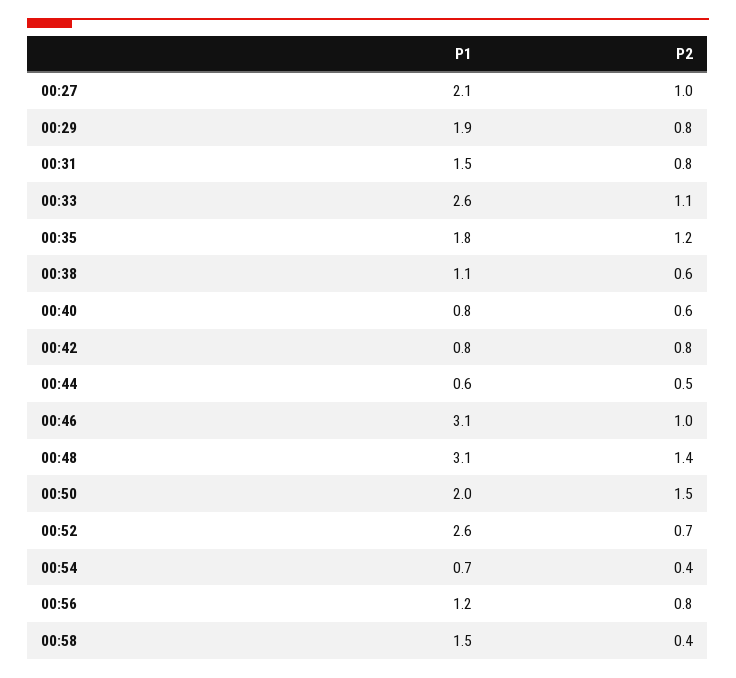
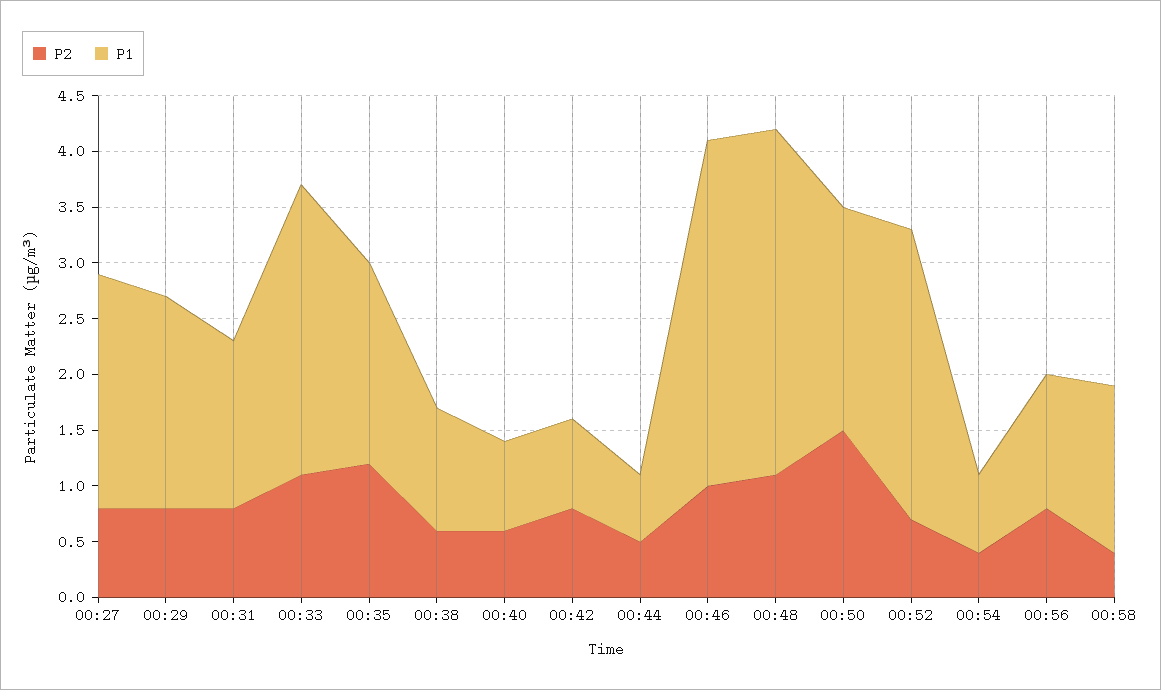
P2, 00:27: 1 -> 0.8
P2, 00:48: 1.4 -> 1.1

